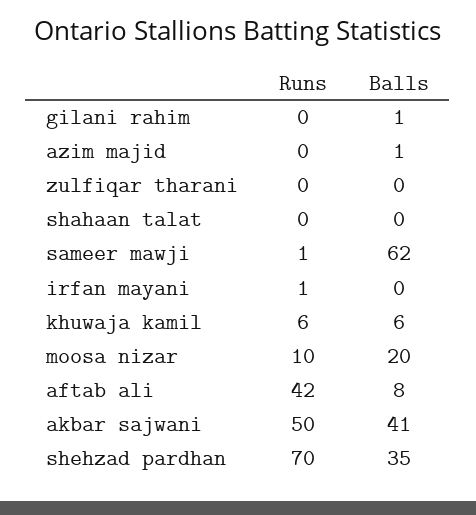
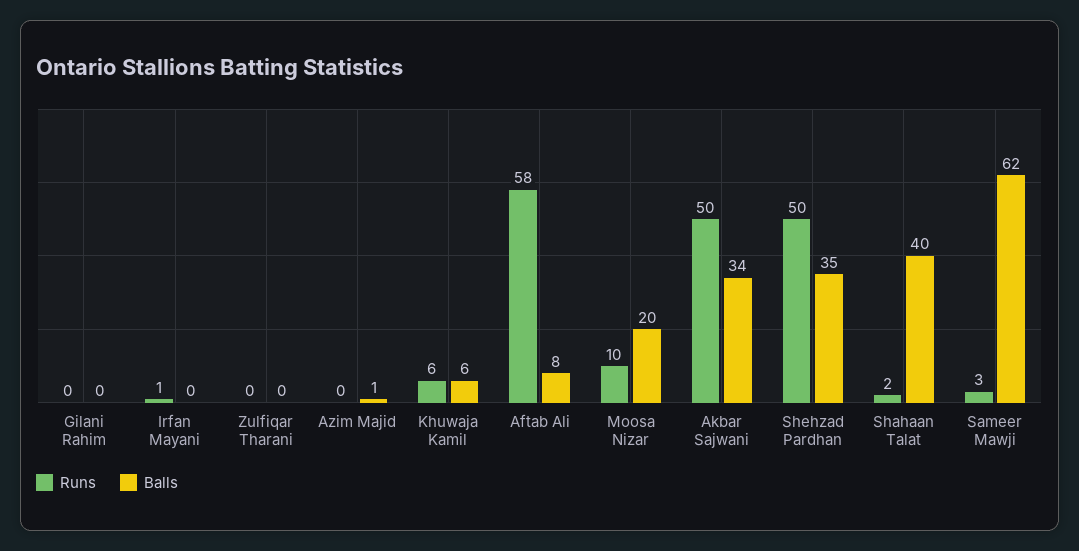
Balls, gilani rahim: 1 -> 0
Runs, shahaan talat: 0 -> 2
Balls, shahaan talat: 0 -> 40
Runs, sameer mawji: 1 -> 3
Runs, aftab ali: 42 -> 58
Balls, akbar sajwani: 41 -> 34
Runs, shehzad pardhan: 70 -> 50

